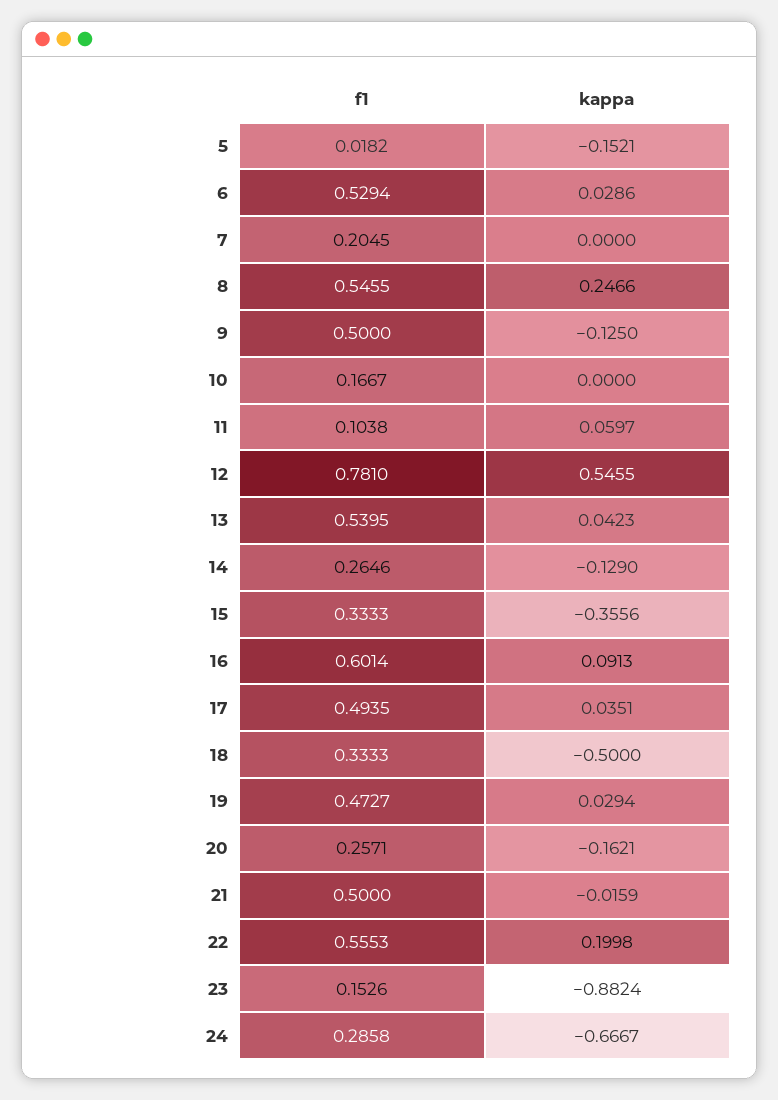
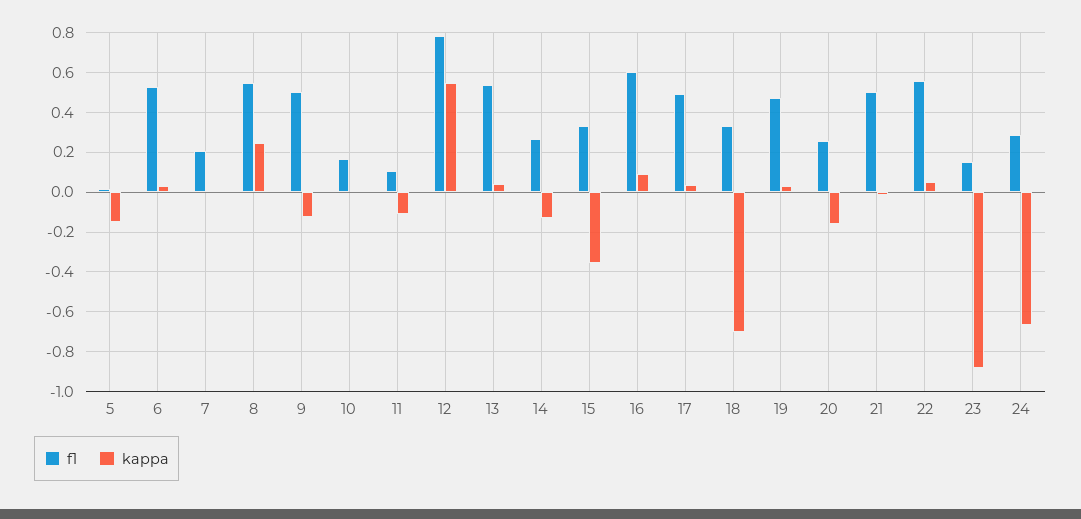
kappa, 11: 0.0597 -> -0.1
kappa, 18: -0.5 -> -0.7
kappa, 22: 0.1998 -> 0.05

